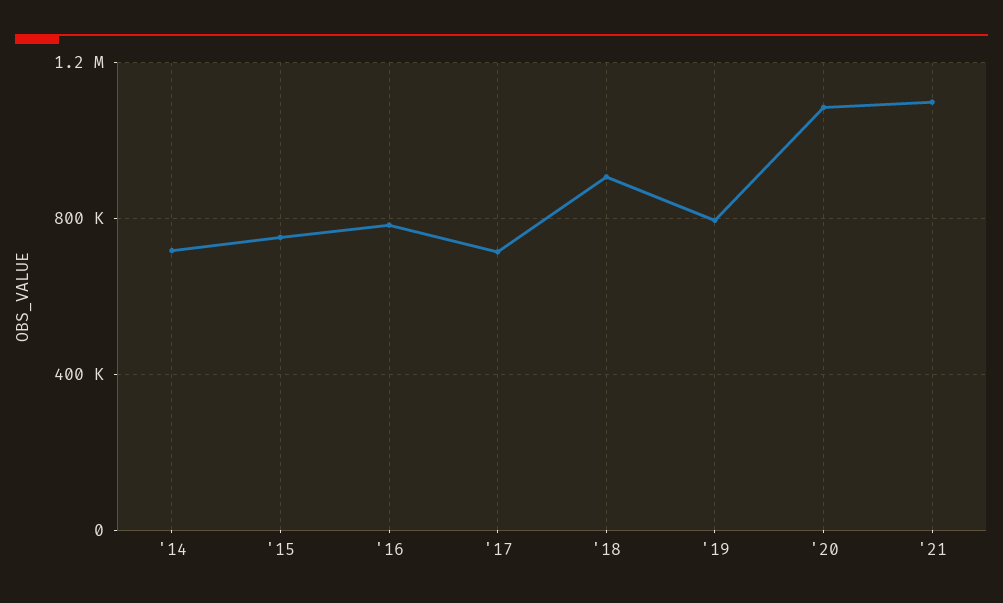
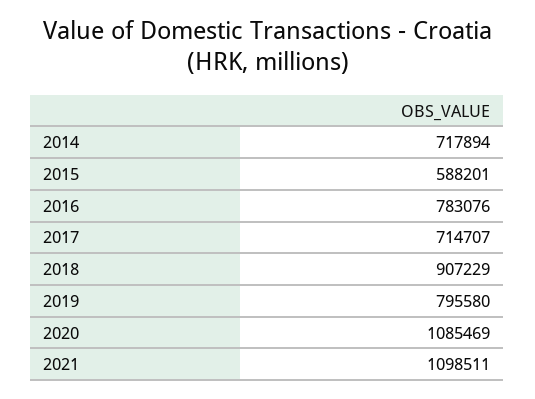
'15: 750000 -> 588201

